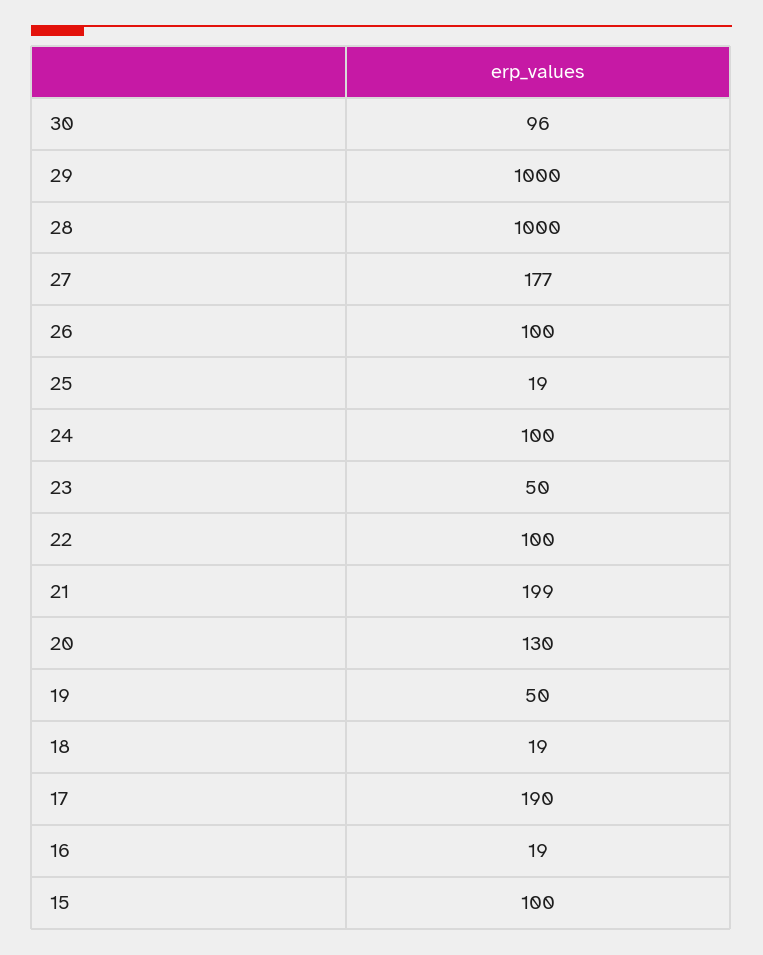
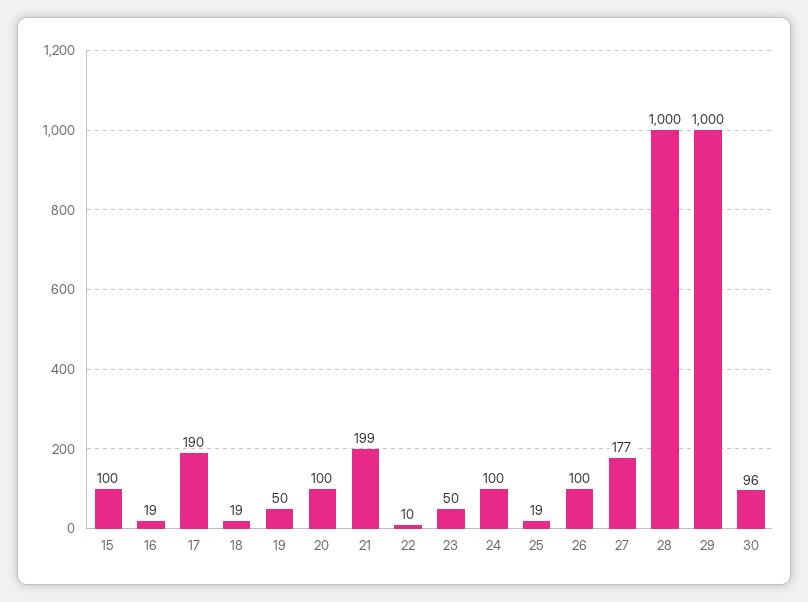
22: 100 -> 10
20: 130 -> 100

